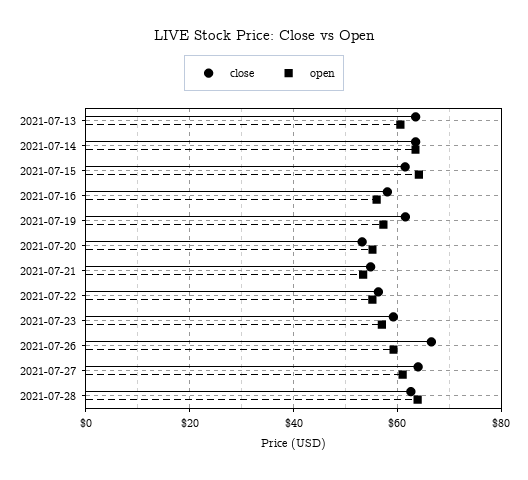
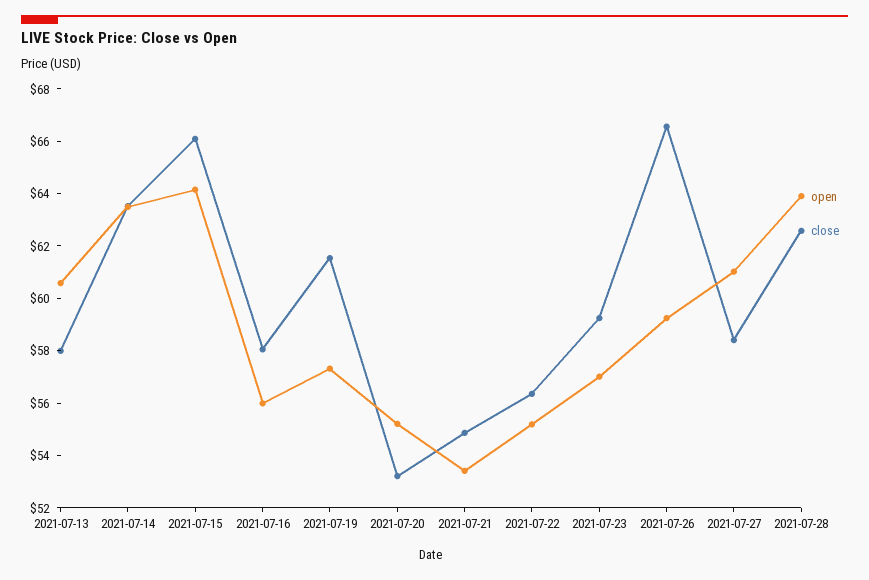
close, 2021-07-13: 64 -> 58
close, 2021-07-15: 62 -> 66
close, 2021-07-27: 64 -> 58.5

